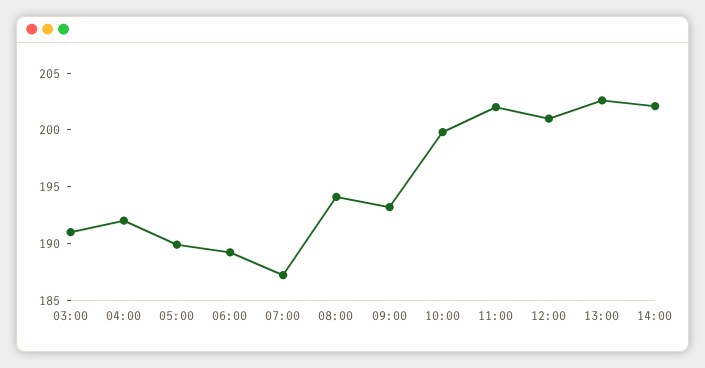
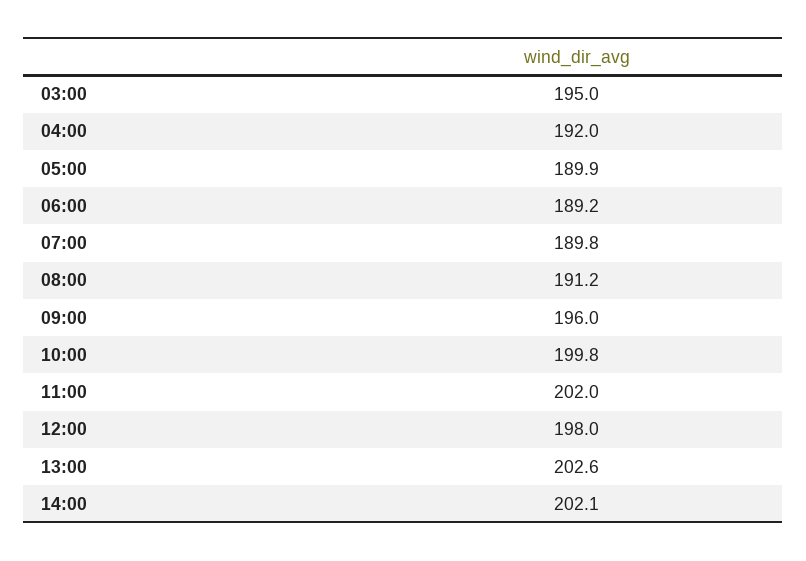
03:00: 191 -> 195
07:00: 187 -> 189.8
08:00: 194 -> 191.2
09:00: 193 -> 196
12:00: 201 -> 198

